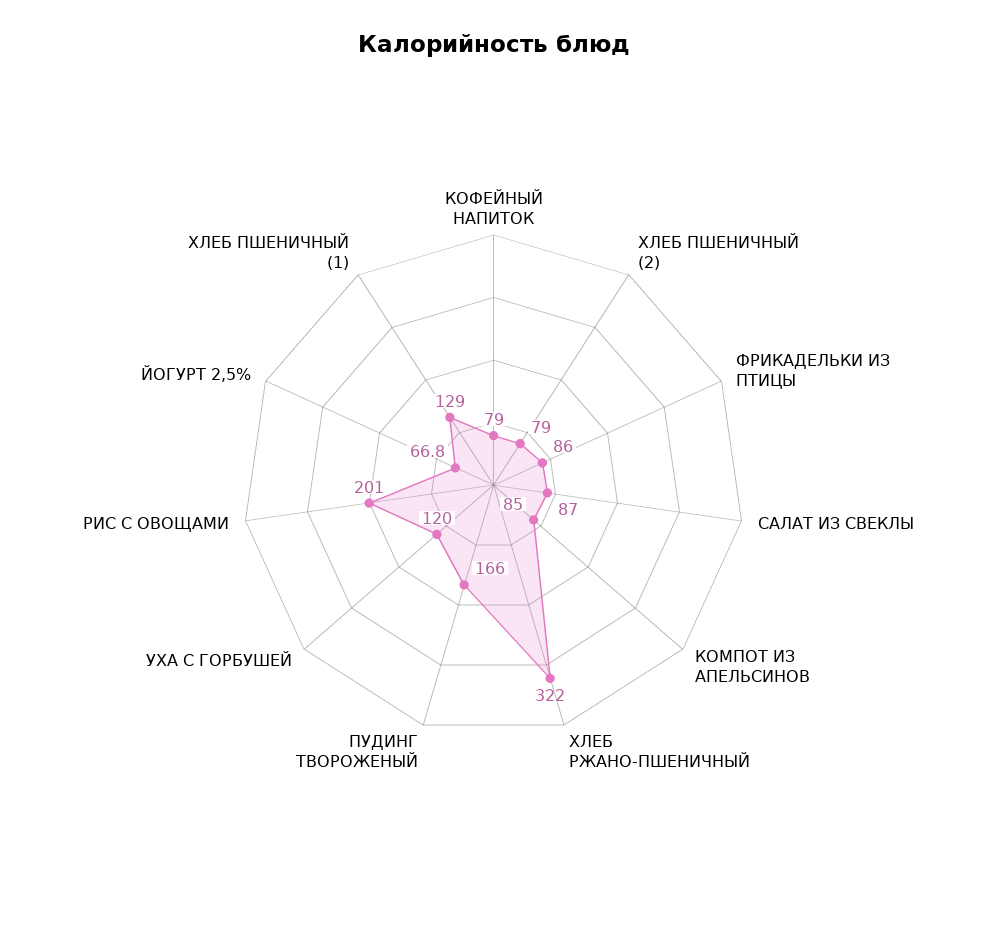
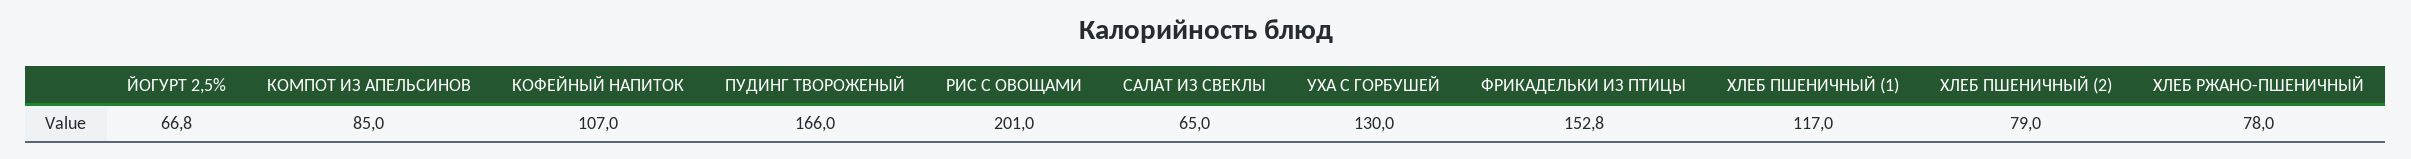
КОФЕЙНЫЙ НАПИТОК: 79 -> 107
ФРИКАДЕЛЬКИ ИЗ ПТИЦЫ: 86 -> 152.8
САЛАТ ИЗ СВЕКЛЫ: 87 -> 65
ХЛЕБ РЖАНО-ПШЕНИЧНЫЙ: 322 -> 78
УХА С ГОРБУШЕЙ: 120 -> 130
ХЛЕБ ПШЕНИЧНЫЙ (1): 129 -> 117

